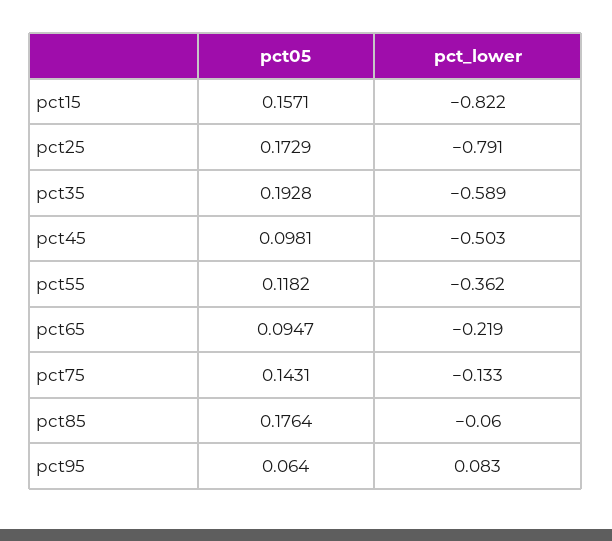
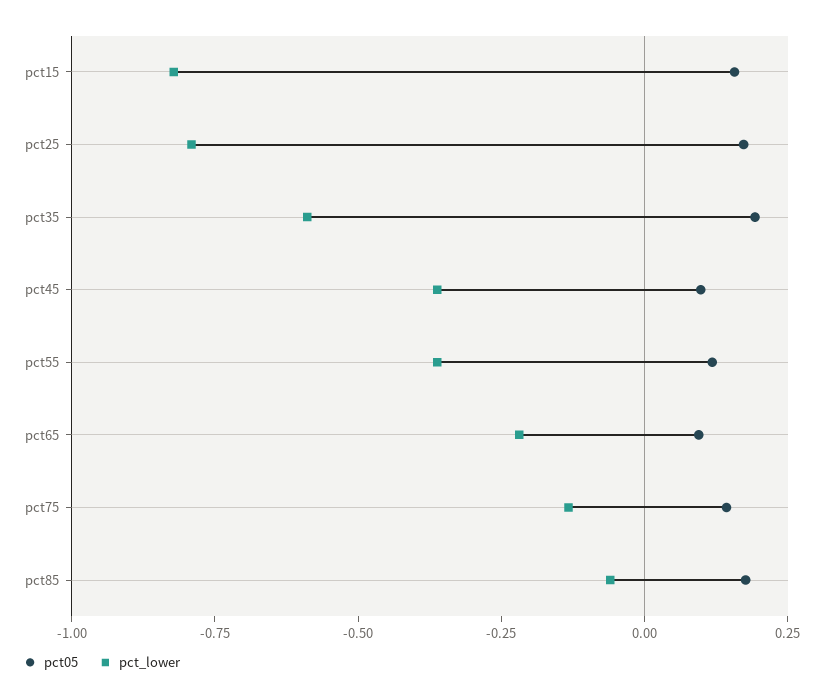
pct_lower, pct45: -0.503 -> -0.35
pct05, pct95: 0.064 -> none
pct_lower, pct95: 0.083 -> none

